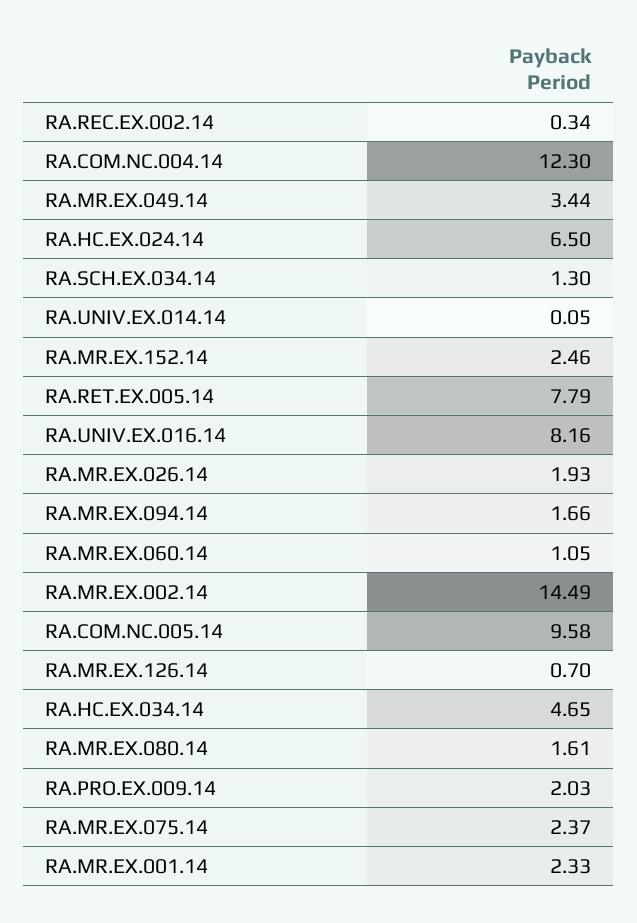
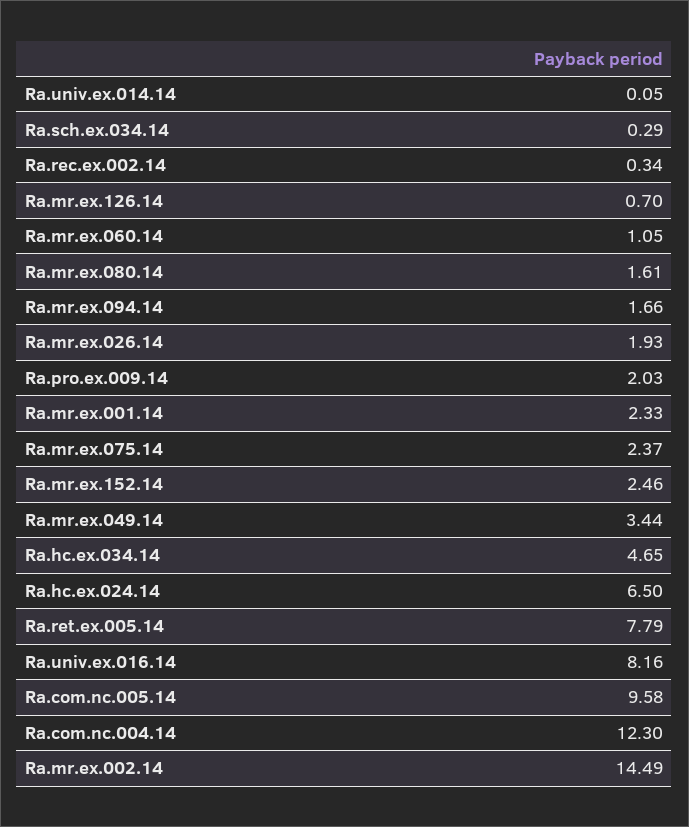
RA.SCH.EX.034.14: 1.3 -> 0.29

